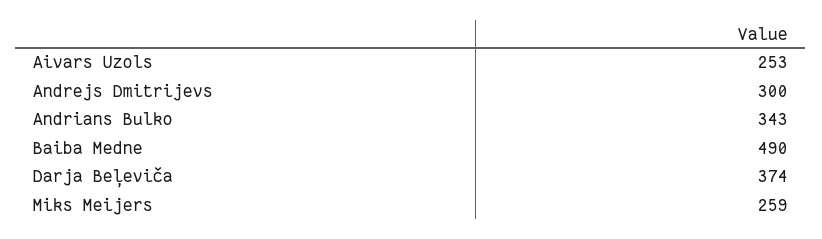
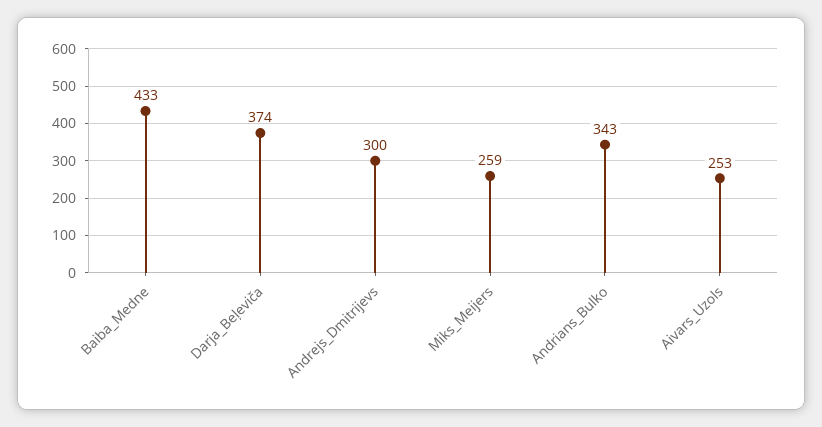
Baiba Medne: 490 -> 433

